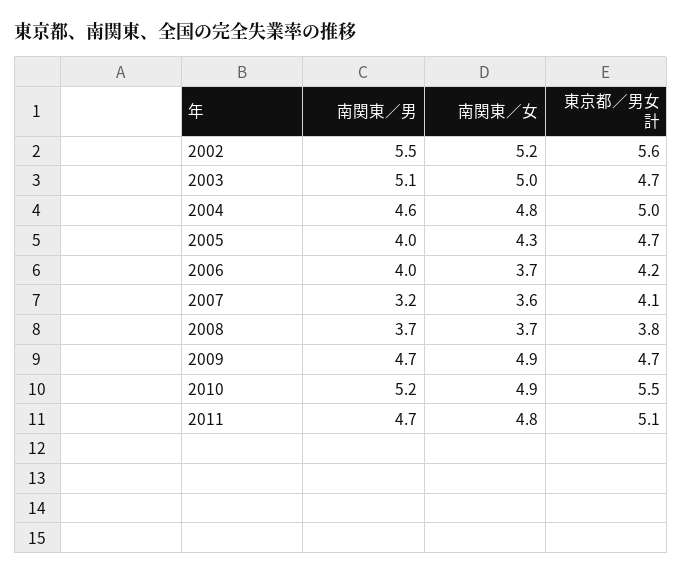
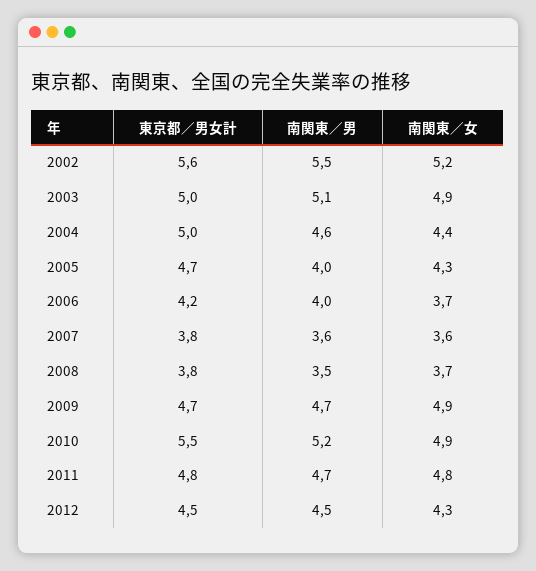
南関東／女, 2003: 5 -> 4.9
東京都／男女計, 2003: 4.7 -> 5
南関東／女, 2004: 4.8 -> 4.4
南関東／男, 2007: 3.2 -> 3.6
東京都／男女計, 2007: 4.1 -> 3.8
南関東／男, 2008: 3.7 -> 3.5
東京都／男女計, 2011: 5.1 -> 4.8
東京都／男女計, 2012: none -> 4.5
南関東／男, 2012: none -> 4.5
南関東／女, 2012: none -> 4.3

